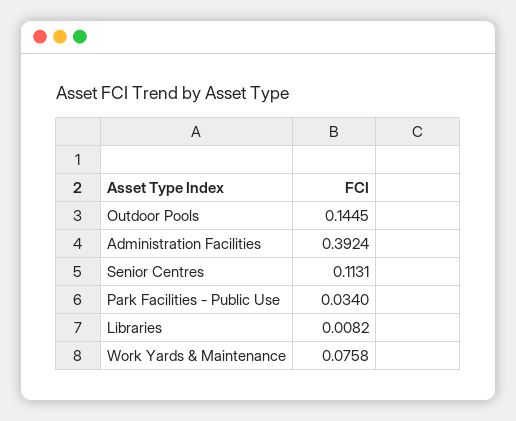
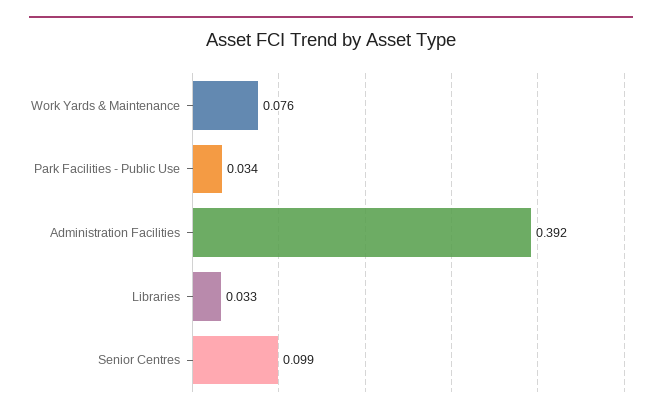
Outdoor Pools: 0.1445 -> none
Senior Centres: 0.1131 -> 0.099
Libraries: 0.0082 -> 0.033

